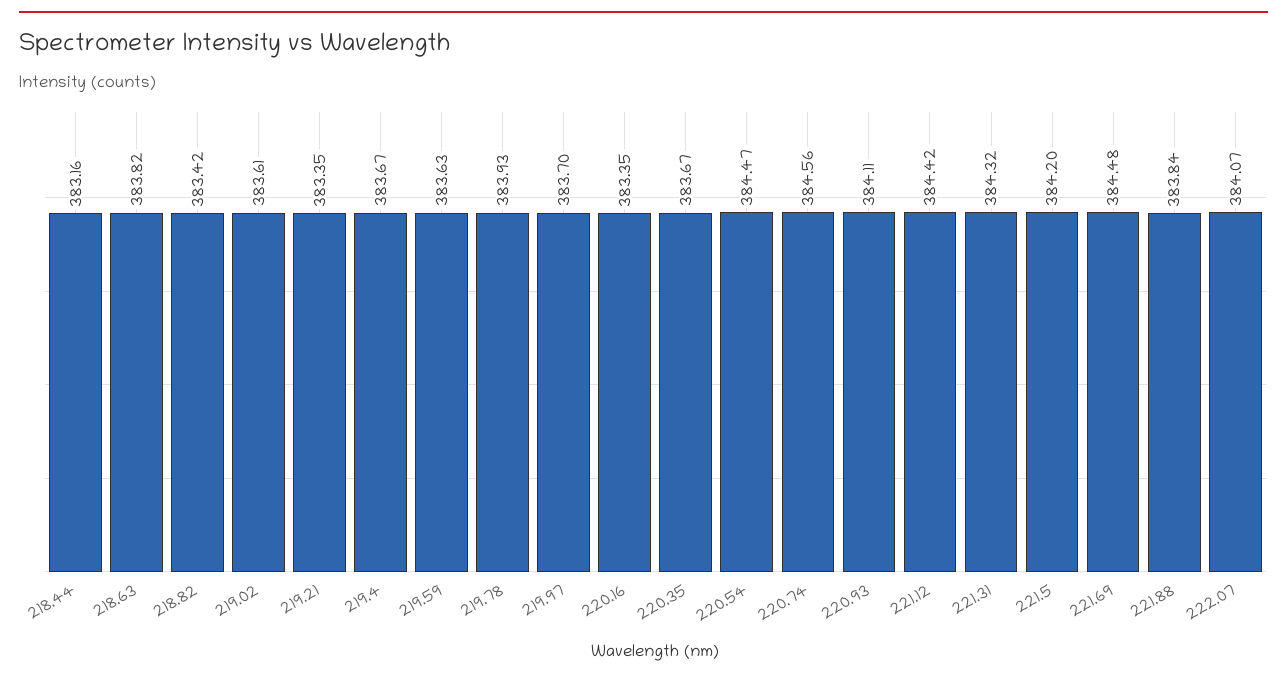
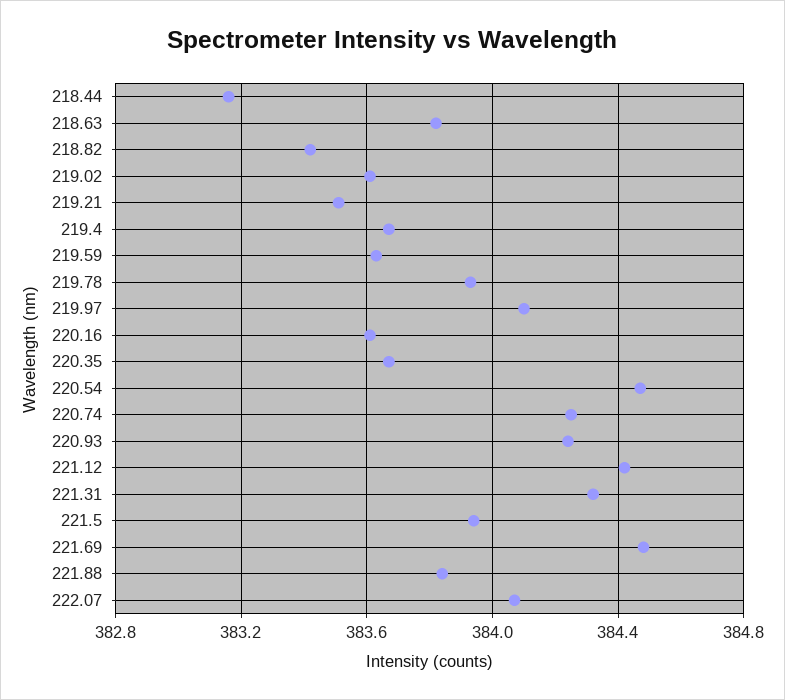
219.21: 383.35 -> 383.5
219.97: 383.7 -> 384.1
220.16: 383.35 -> 383.6
220.74: 384.56 -> 384.25
220.93: 384.11 -> 384.25
221.5: 384.2 -> 383.95

